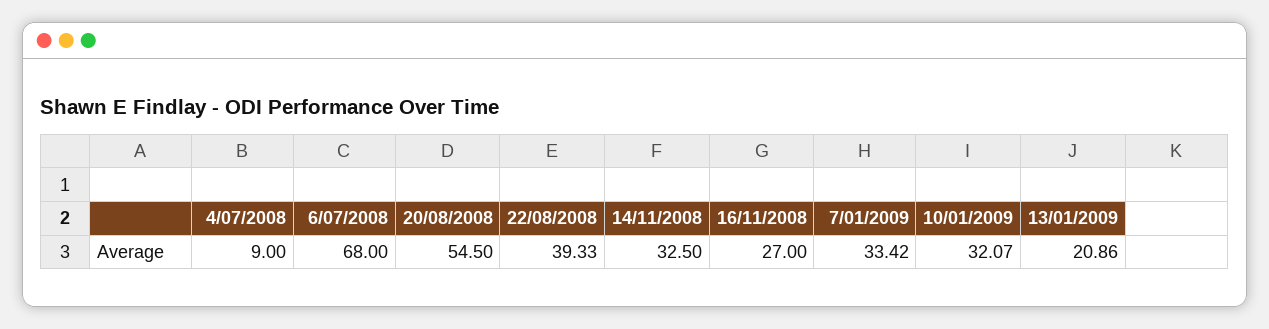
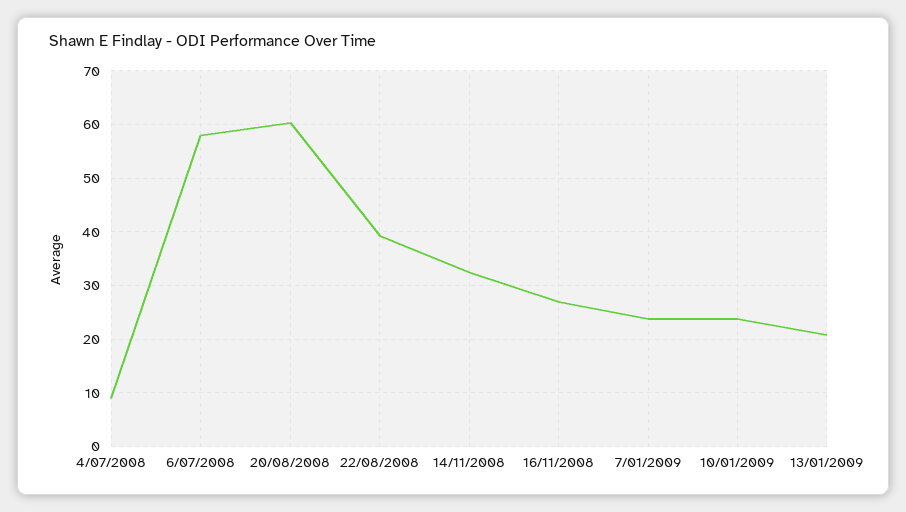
6/07/2008: 68 -> 58
20/08/2008: 54.5 -> 60
7/01/2009: 33.42 -> 24
10/01/2009: 32.07 -> 24

